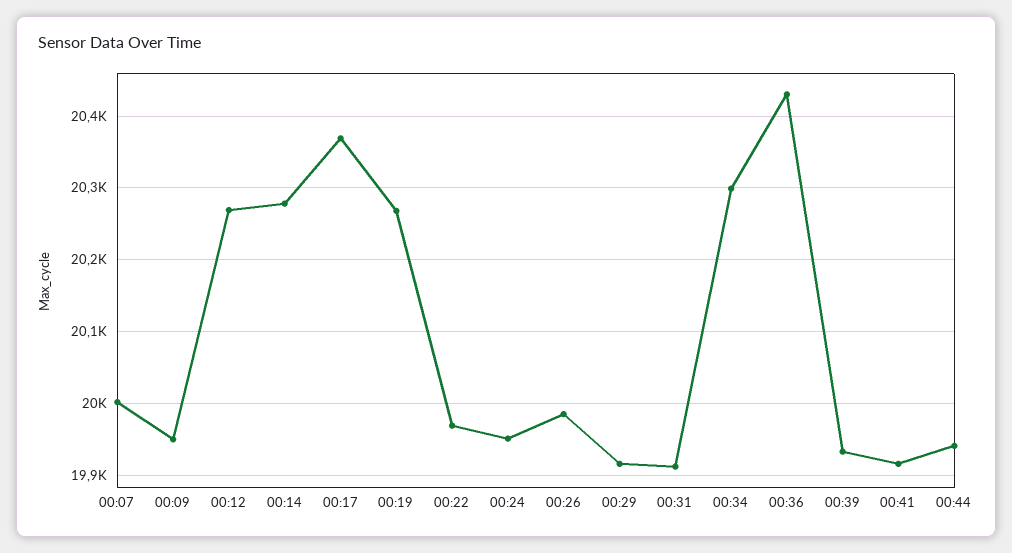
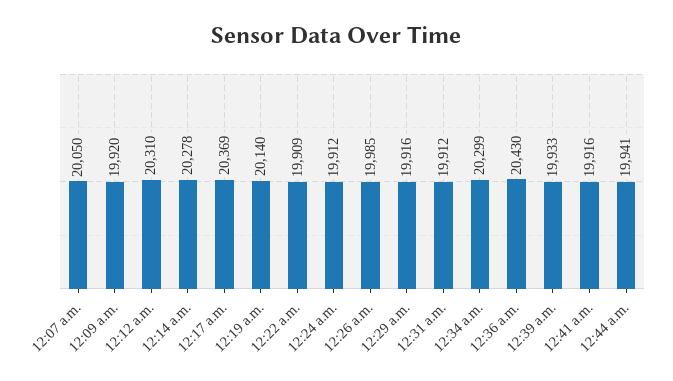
00:07: 20000 -> 20050
00:09: 19950 -> 19920
00:12: 20270 -> 20310
00:19: 20270 -> 20140
00:22: 19970 -> 19909
00:24: 19950 -> 19912

